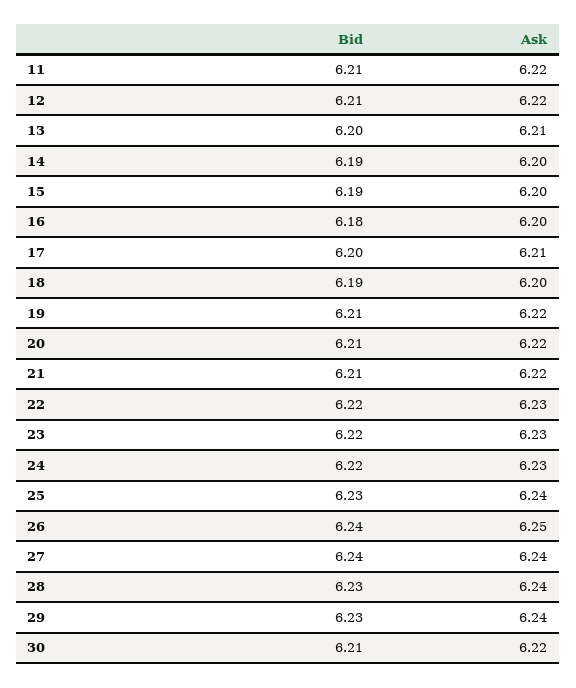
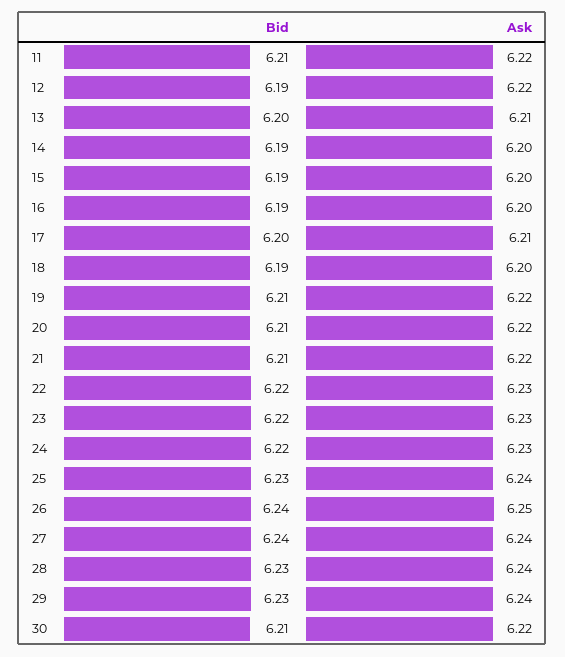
Bid, 12: 6.21 -> 6.19
Bid, 16: 6.18 -> 6.19

